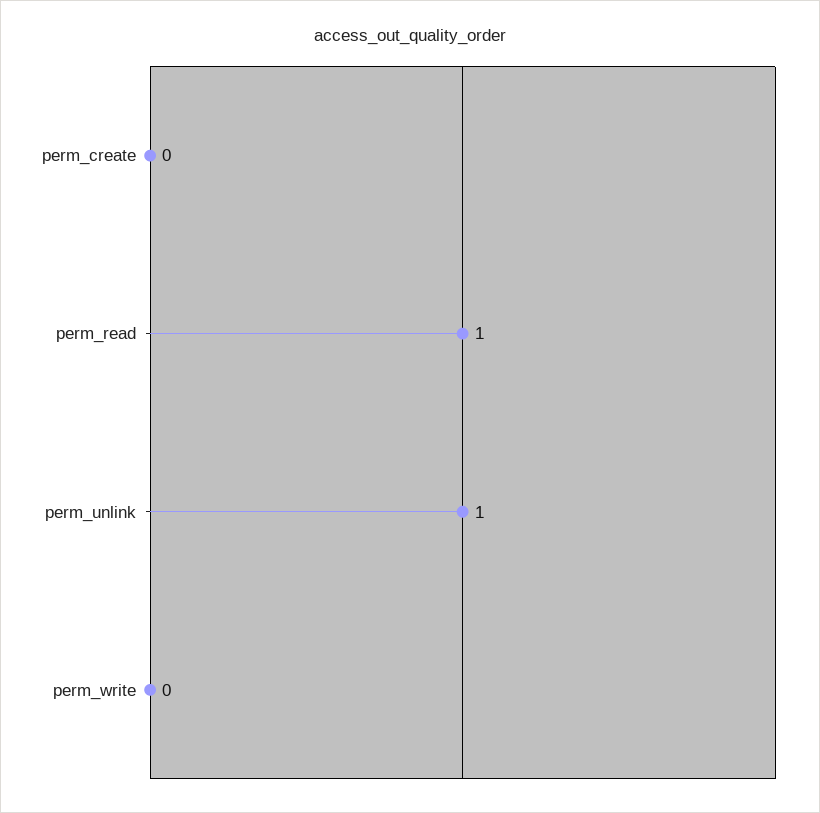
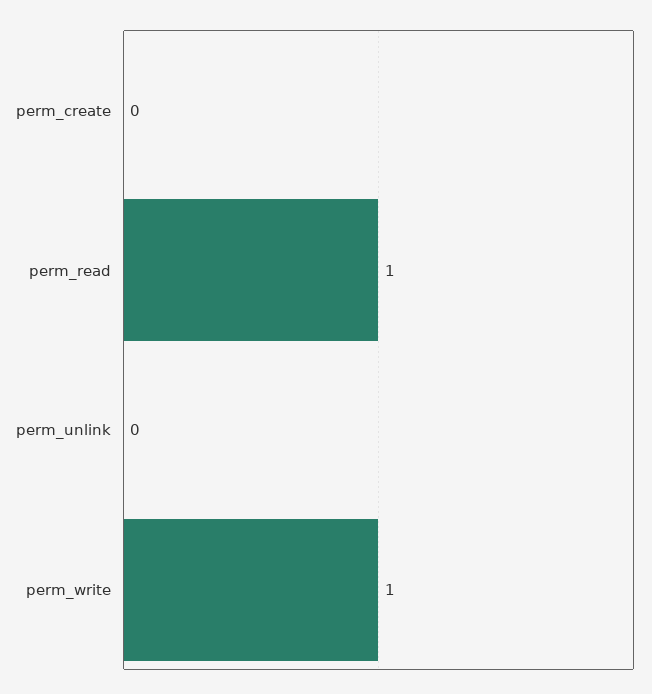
perm_unlink: 1 -> 0
perm_write: 0 -> 1

